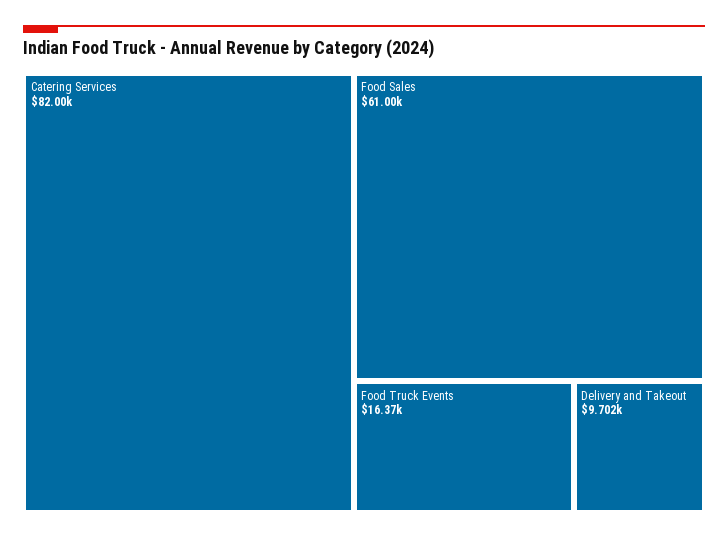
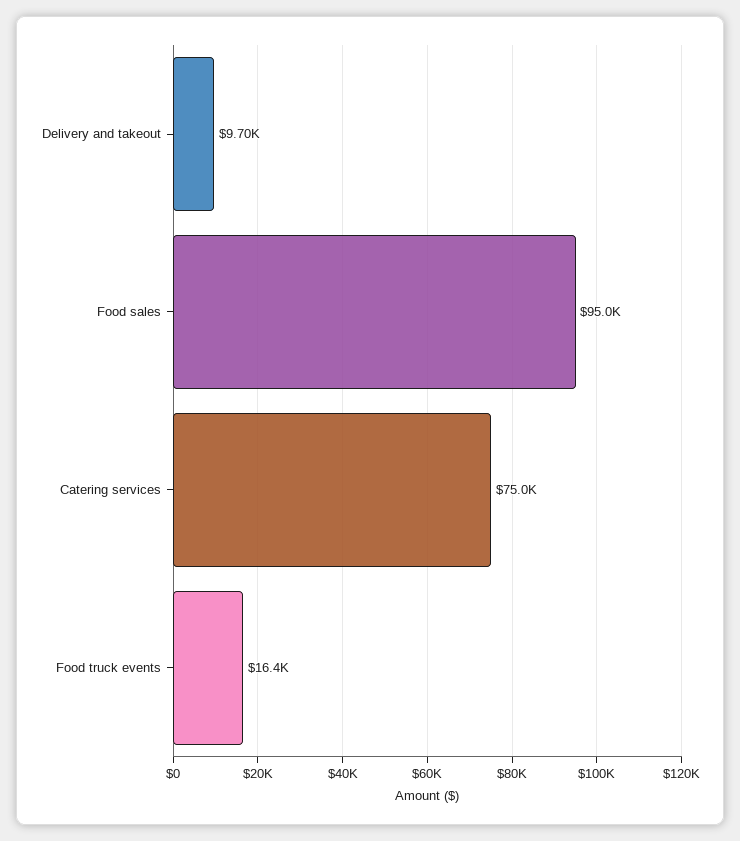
Catering Services: 82000 -> 75000
Food Sales: 61000 -> 95000

